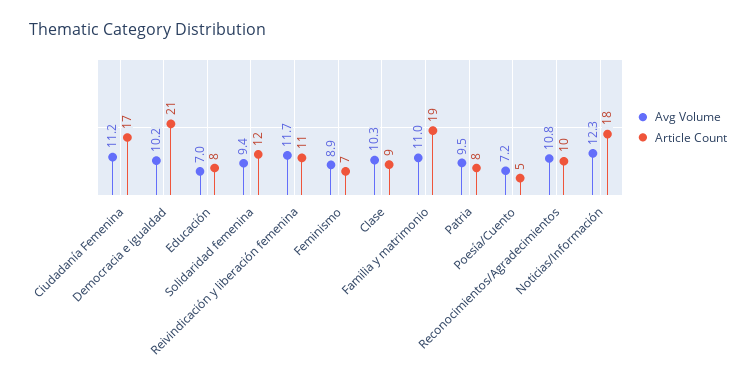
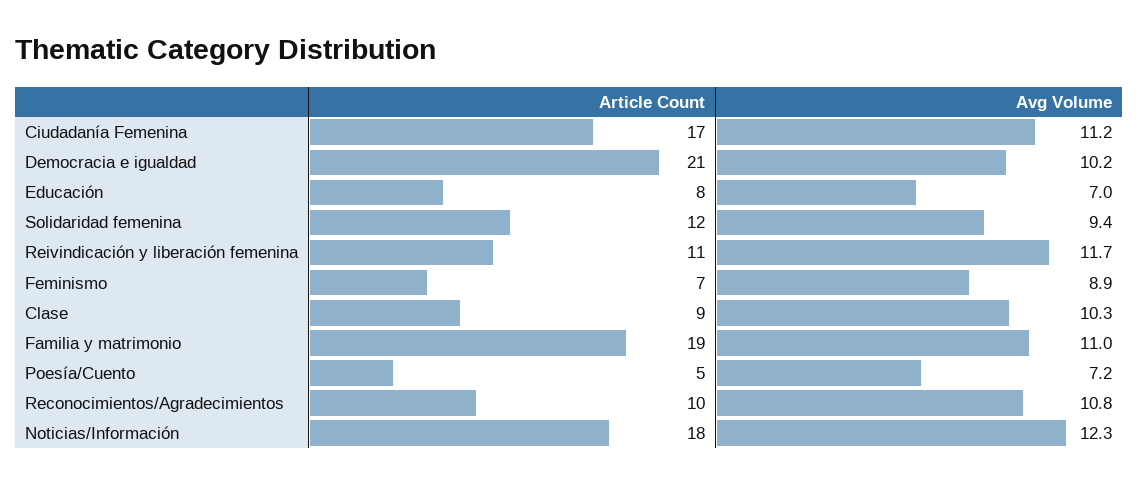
Avg Volume, Patria: 9.5 -> none
Article Count, Patria: 8 -> none

